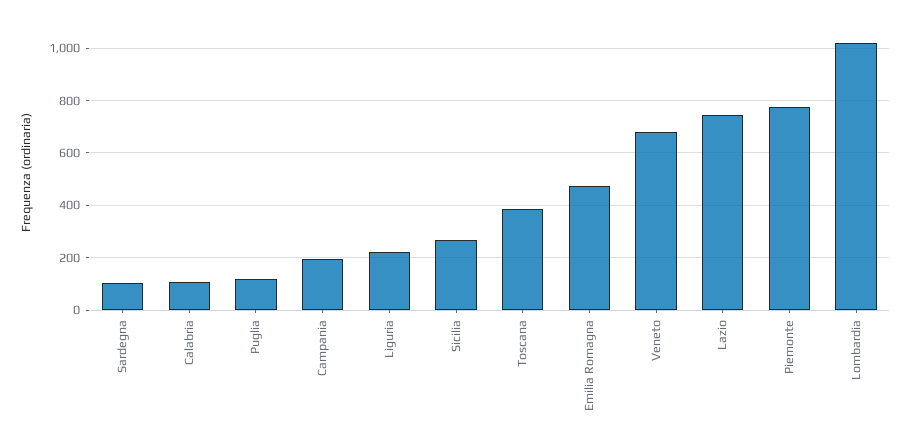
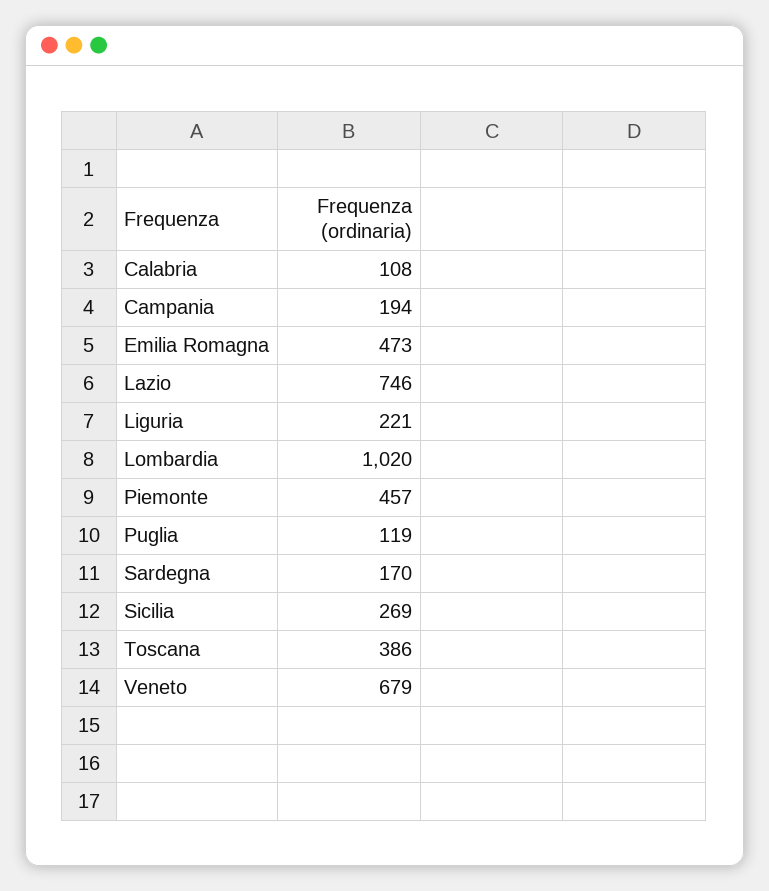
Sardegna: 100 -> 170
Piemonte: 775 -> 457

